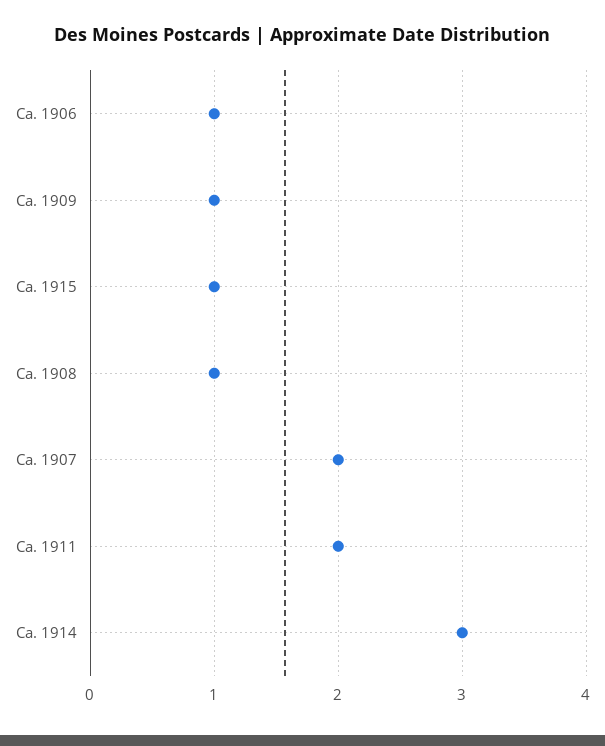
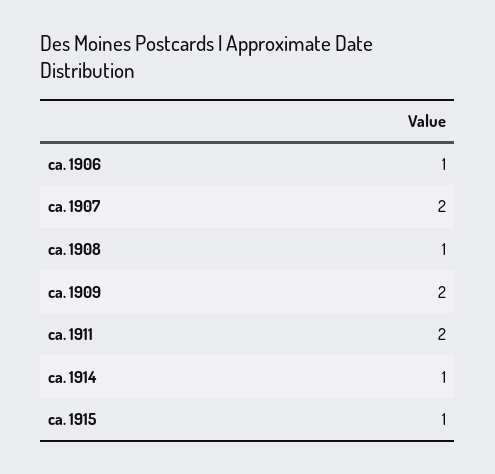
Ca. 1909: 1 -> 2
Ca. 1914: 3 -> 1

